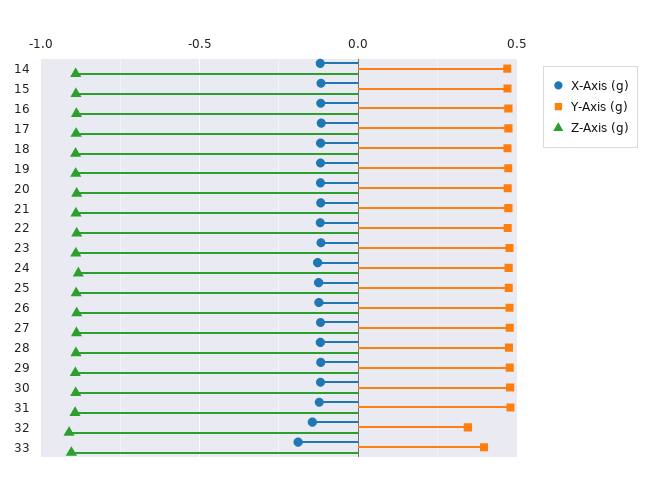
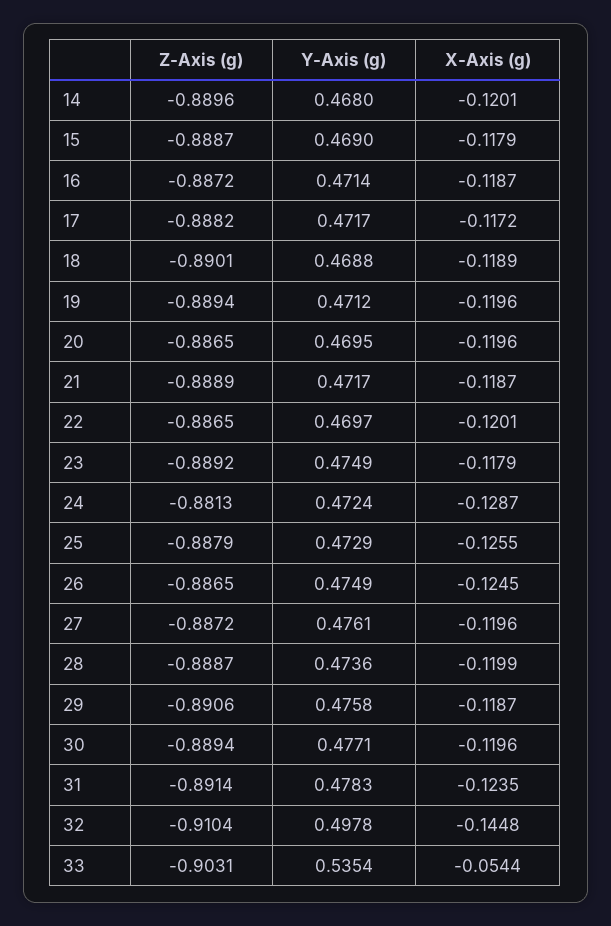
Y-Axis (g), 32: 0.35 -> 0.4978
X-Axis (g), 33: -0.2 -> -0.0544
Y-Axis (g), 33: 0.4 -> 0.5354

